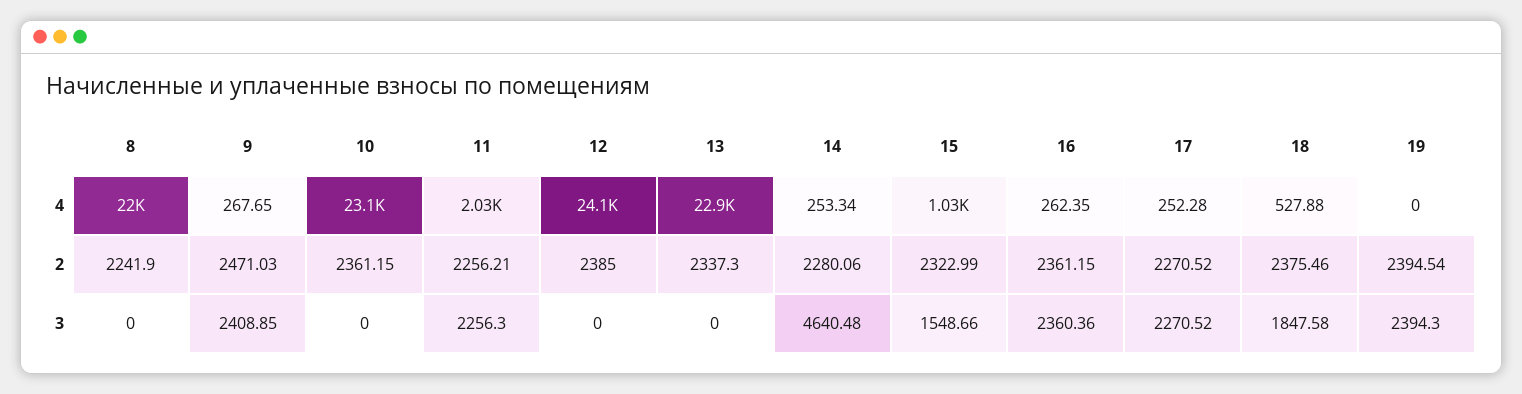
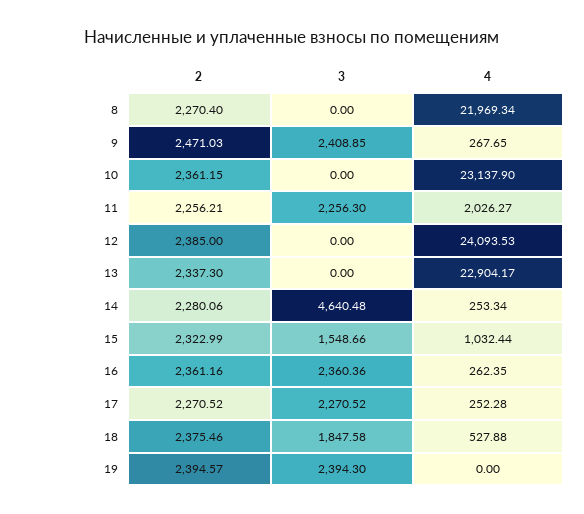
8, 2: 2241.9 -> 2270.4
16, 2: 2361.15 -> 2361.16
19, 2: 2394.54 -> 2394.57

